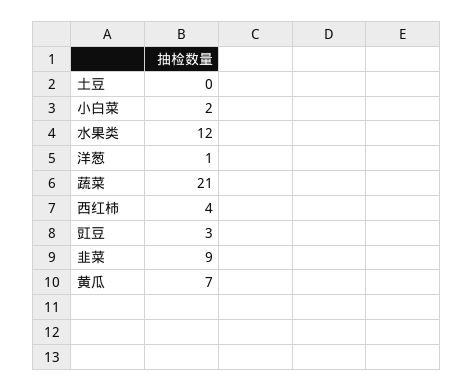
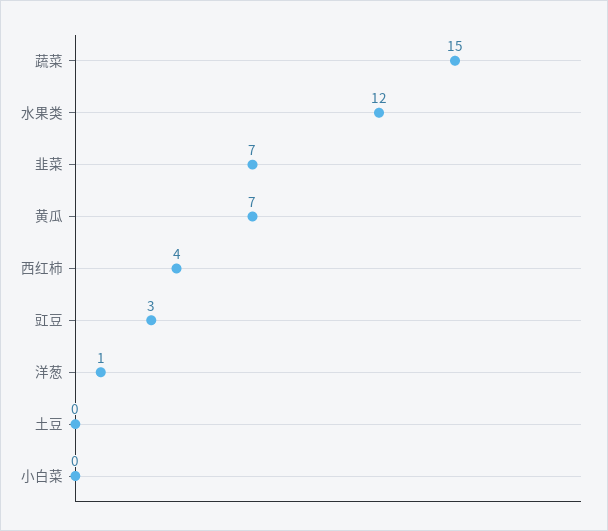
小白菜: 2 -> 0
蔬菜: 21 -> 15
韭菜: 9 -> 7

